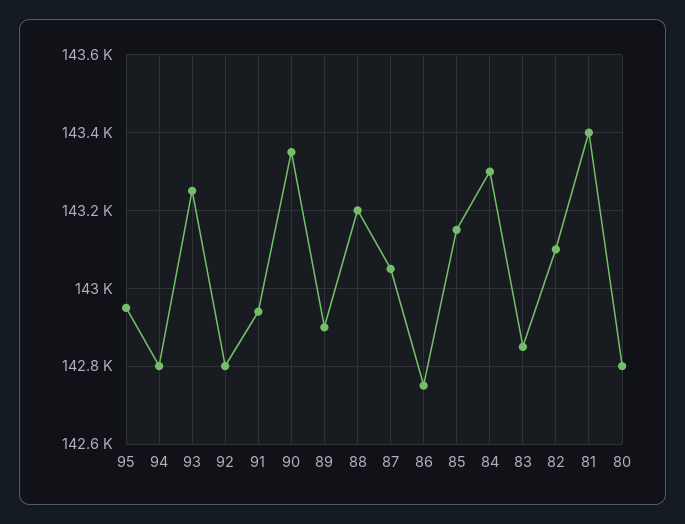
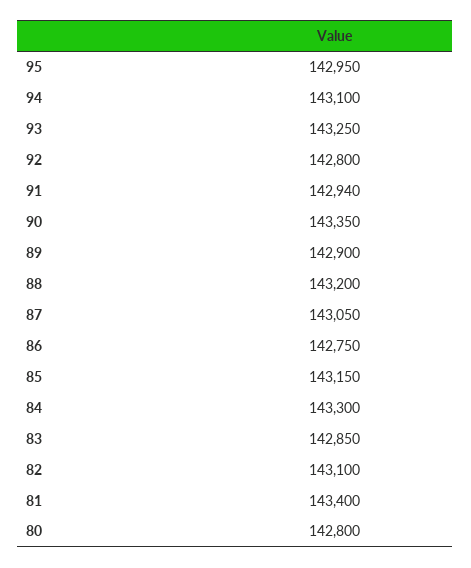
94: 142800 -> 143100

